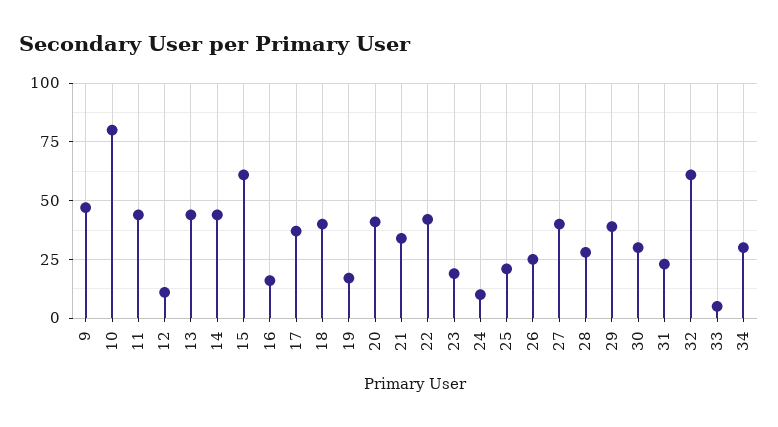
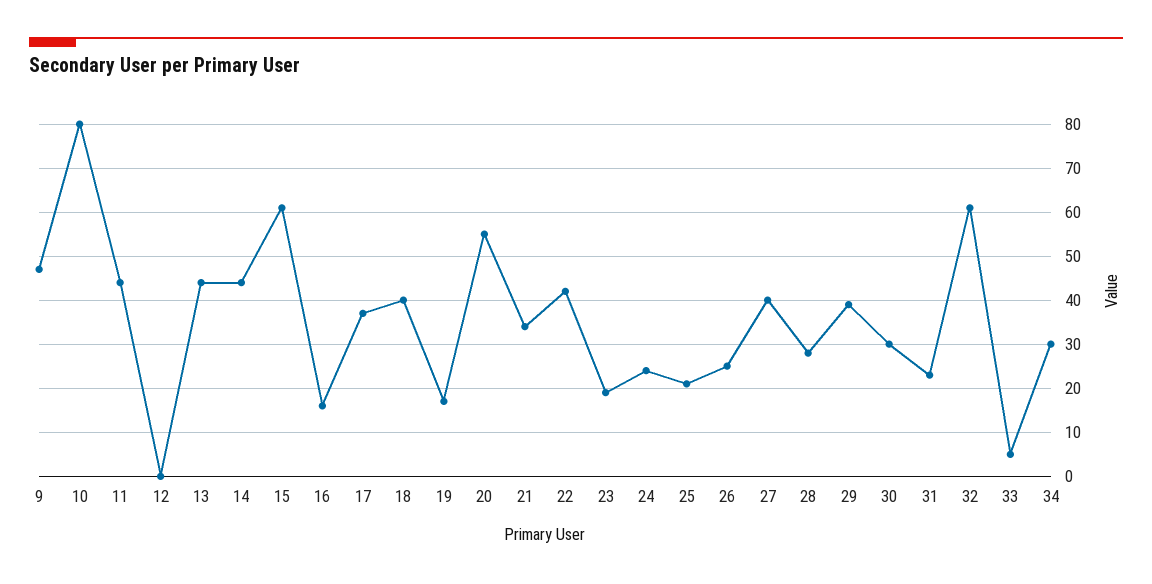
12: 10 -> 0
20: 40 -> 55
24: 10 -> 25

